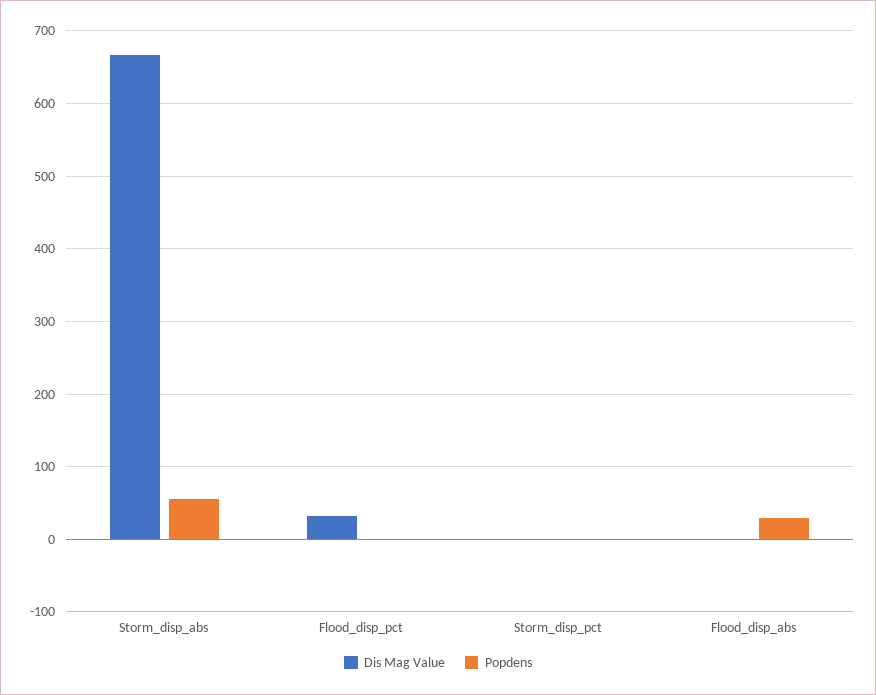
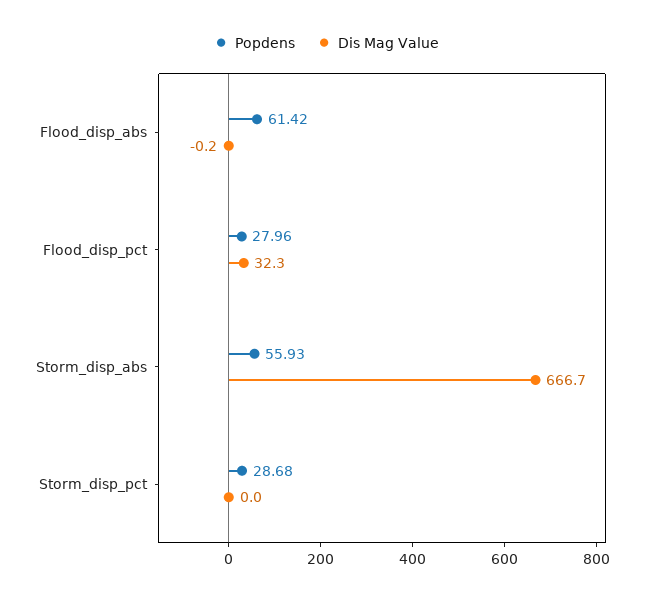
Popdens, Flood_disp_pct: 0 -> 27.96
Popdens, Storm_disp_pct: 0 -> 28.68
Popdens, Flood_disp_abs: 30 -> 61.42

